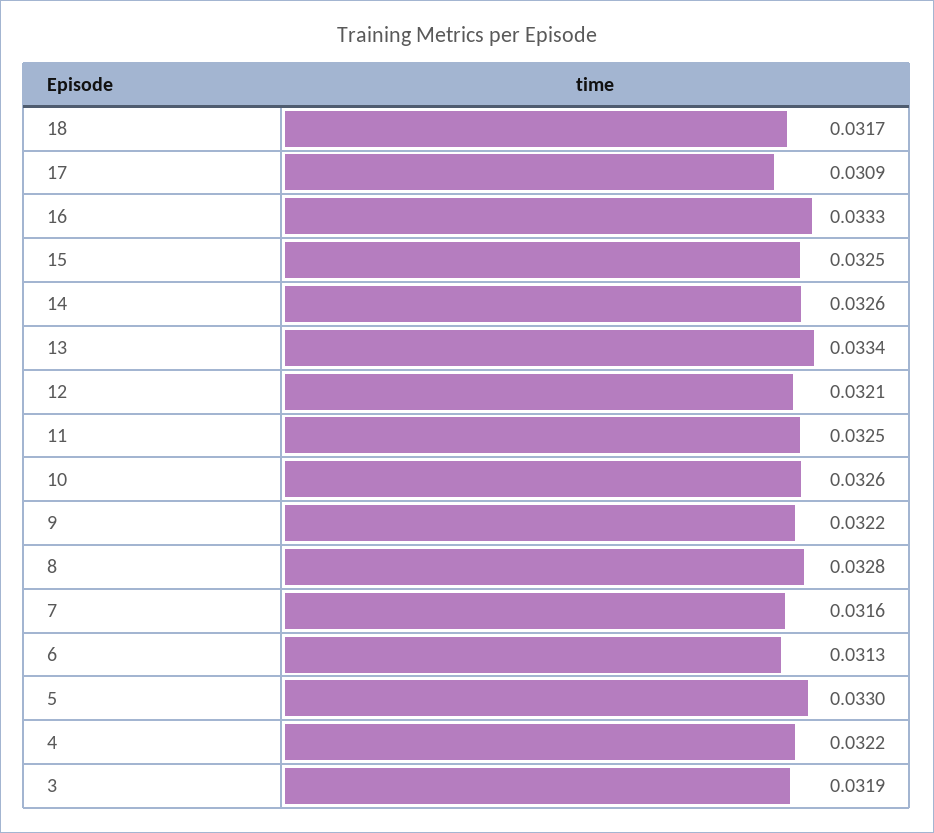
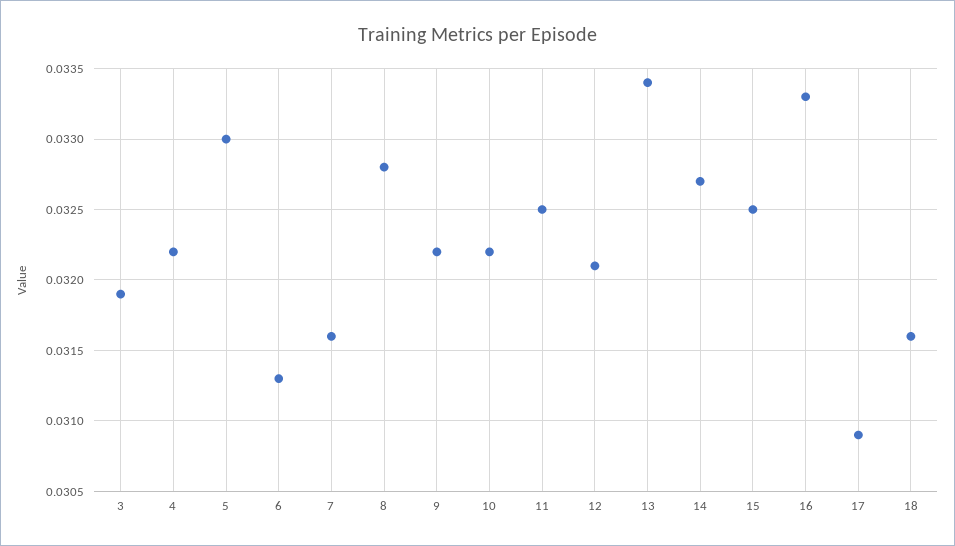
18: 0.0317 -> 0.0316
14: 0.0326 -> 0.0327
10: 0.0326 -> 0.0322

